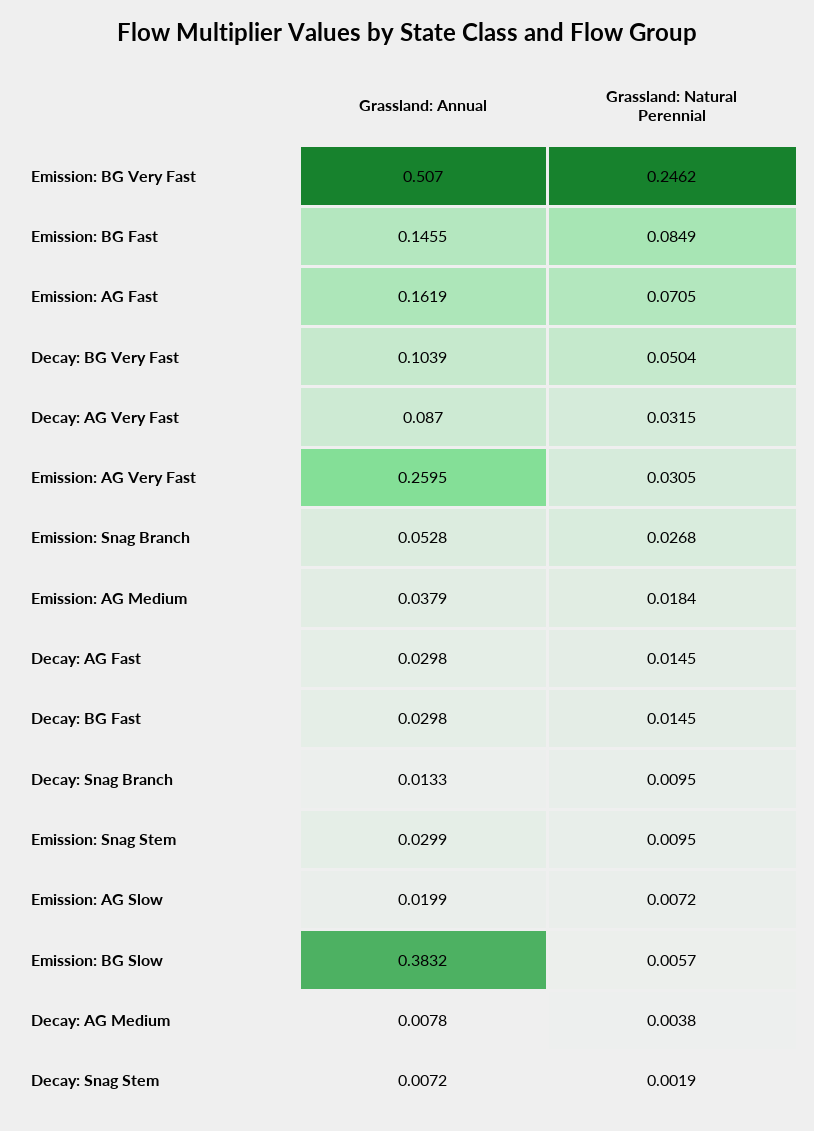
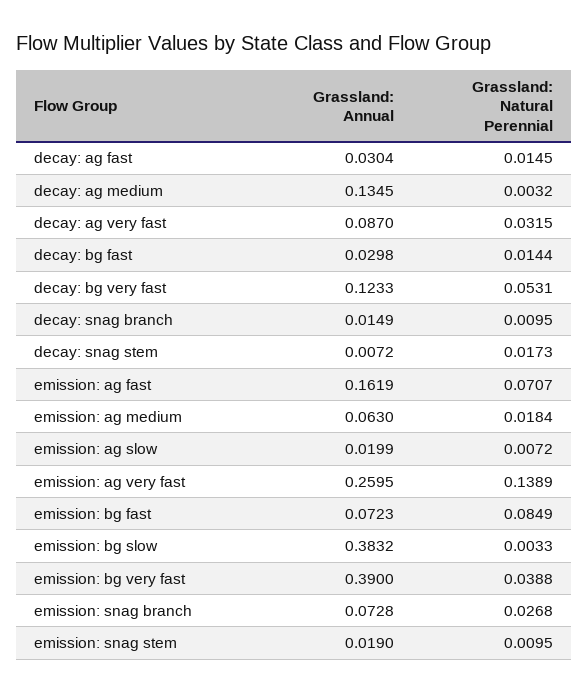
Grassland: Annual, Emission: BG Very Fast: 0.507 -> 0.39
Grassland: Natural Perennial, Emission: BG Very Fast: 0.2462 -> 0.0388
Grassland: Annual, Emission: BG Fast: 0.1455 -> 0.0723
Grassland: Natural Perennial, Emission: AG Fast: 0.0705 -> 0.0707
Grassland: Annual, Decay: BG Very Fast: 0.1039 -> 0.1233
Grassland: Natural Perennial, Decay: BG Very Fast: 0.0504 -> 0.0531
Grassland: Natural Perennial, Emission: AG Very Fast: 0.0305 -> 0.1389
Grassland: Annual, Emission: Snag Branch: 0.0528 -> 0.0728
Grassland: Annual, Emission: AG Medium: 0.0379 -> 0.063
Grassland: Annual, Decay: AG Fast: 0.0298 -> 0.0304
Grassland: Natural Perennial, Decay: BG Fast: 0.0145 -> 0.0144
Grassland: Annual, Decay: Snag Branch: 0.0133 -> 0.0149
Grassland: Annual, Emission: Snag Stem: 0.0299 -> 0.019
Grassland: Natural Perennial, Emission: BG Slow: 0.0057 -> 0.0033
Grassland: Annual, Decay: AG Medium: 0.0078 -> 0.1345
Grassland: Natural Perennial, Decay: AG Medium: 0.0038 -> 0.0032
Grassland: Natural Perennial, Decay: Snag Stem: 0.0019 -> 0.0173

